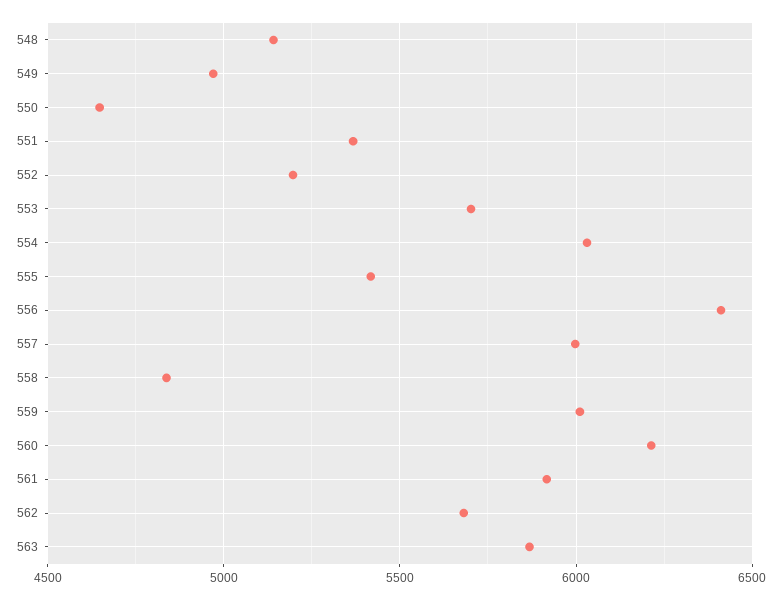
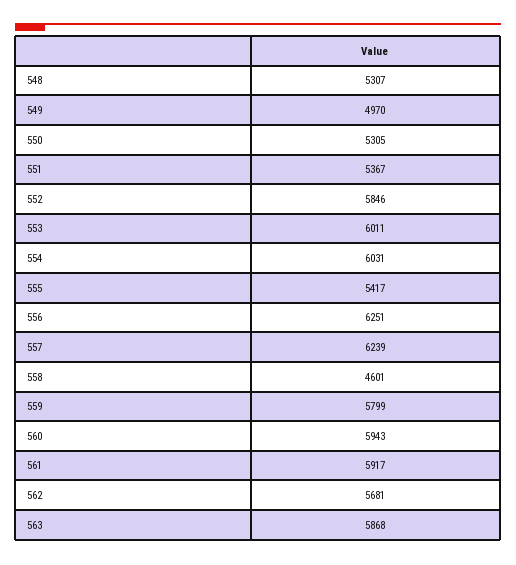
548: 5150 -> 5307
550: 4650 -> 5305
552: 5200 -> 5846
553: 5700 -> 6011
556: 6400 -> 6251
557: 6000 -> 6239
558: 4850 -> 4601
559: 6000 -> 5799
560: 6200 -> 5943

